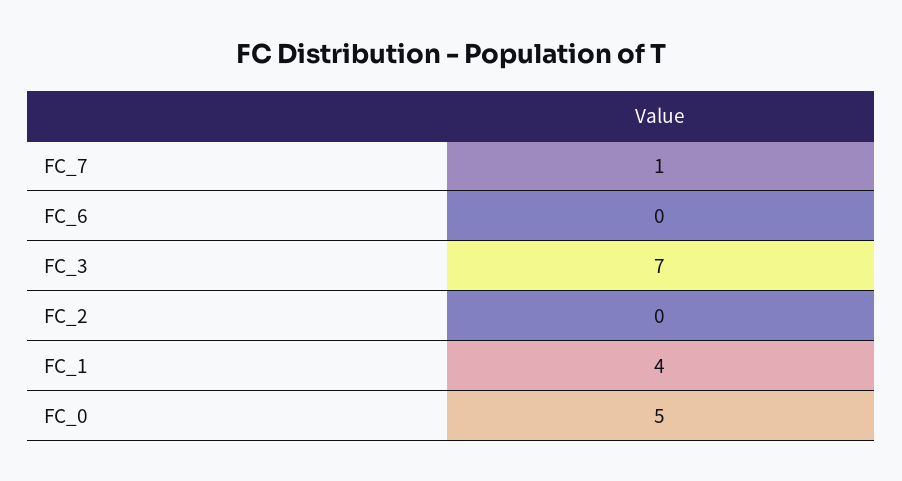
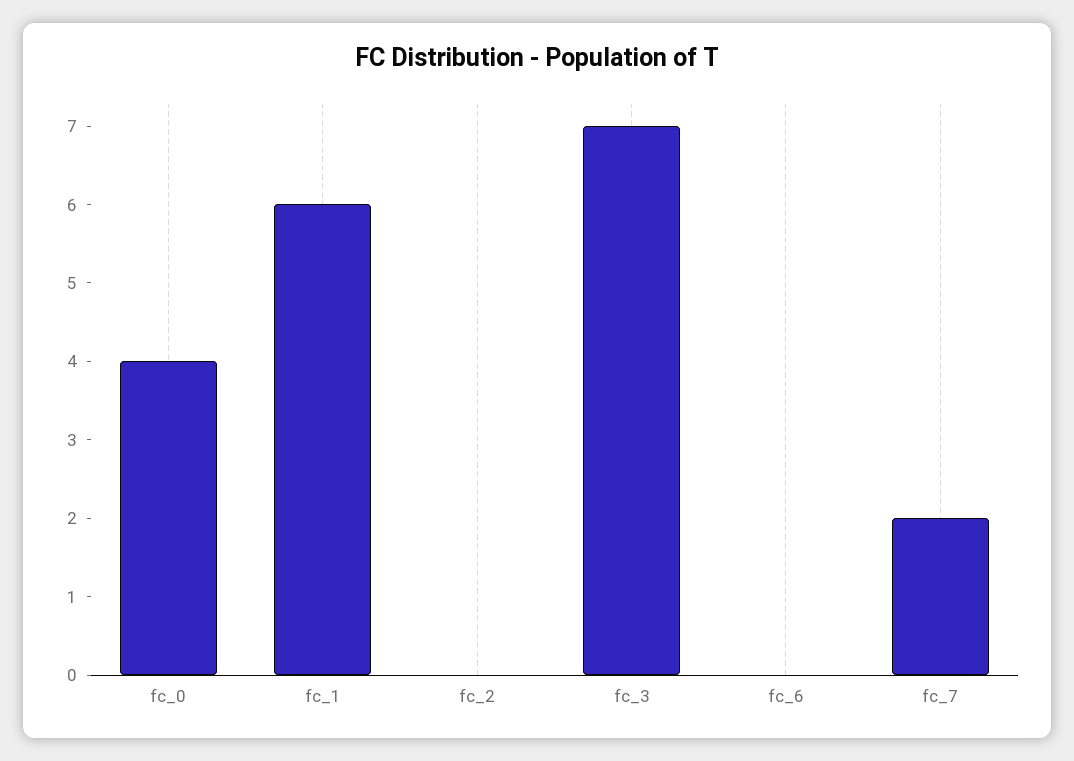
FC_7: 1 -> 2
FC_1: 4 -> 6
FC_0: 5 -> 4

